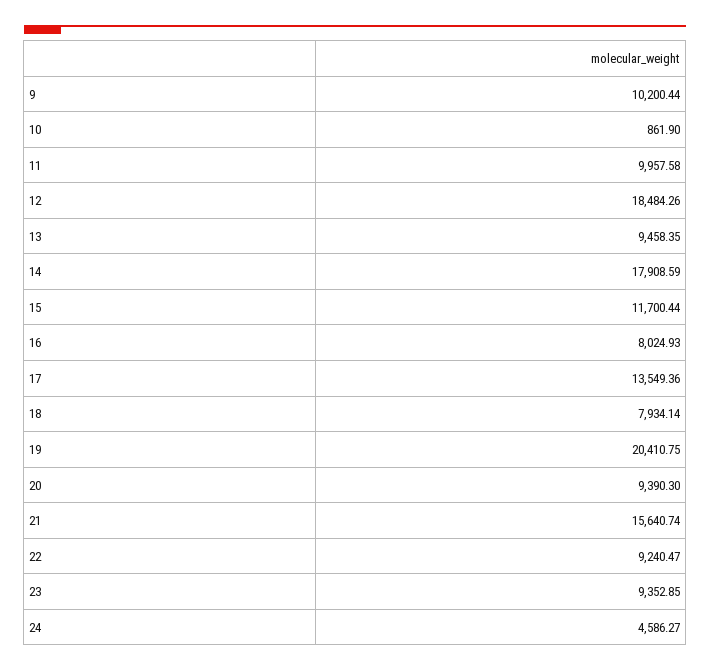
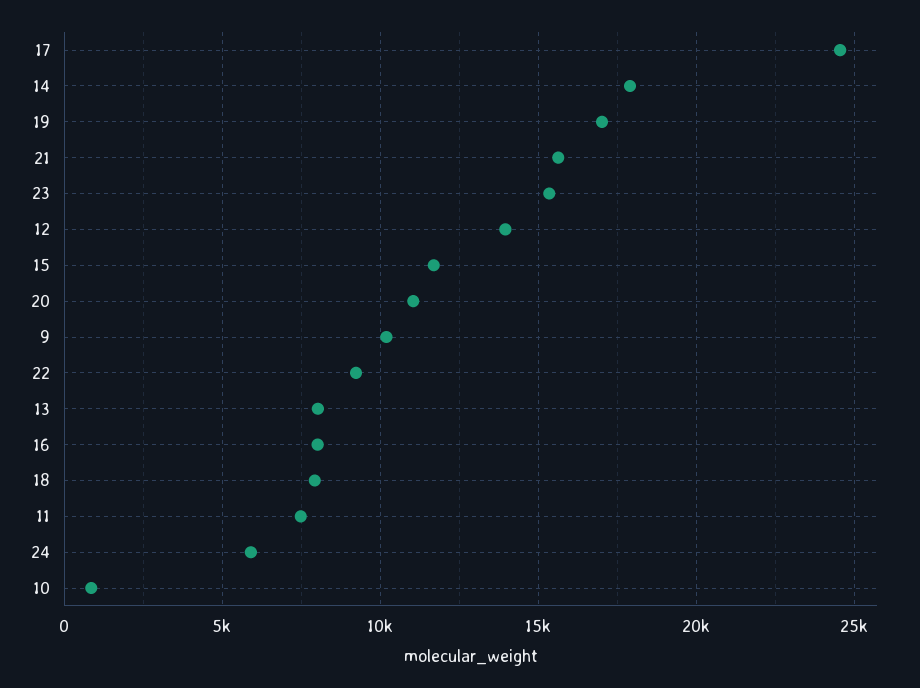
11: 9957.58 -> 7500
12: 18484.26 -> 14000
13: 9458.35 -> 8000
17: 13549.36 -> 24500
19: 20410.75 -> 17000
20: 9390.3 -> 11000
23: 9352.85 -> 15500
24: 4586.27 -> 6000

